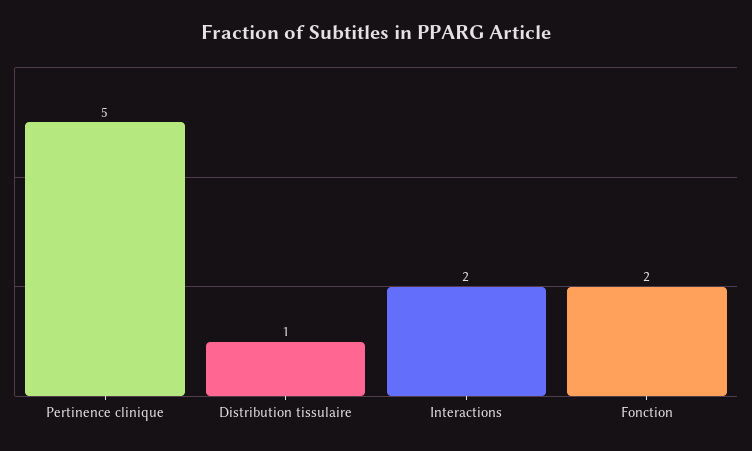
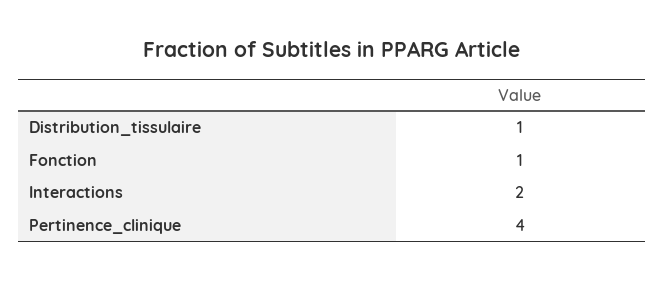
Pertinence clinique: 5 -> 4
Fonction: 2 -> 1

